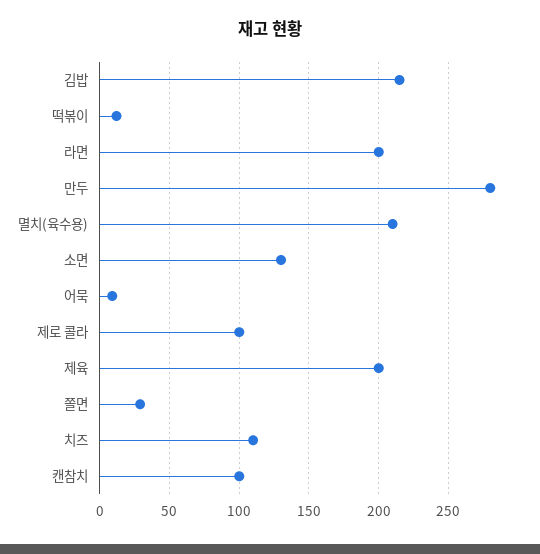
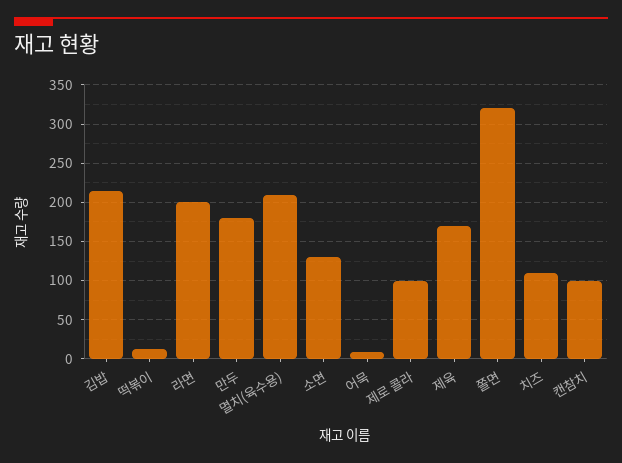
만두: 280 -> 180
제육: 200 -> 170
쫄면: 30 -> 320

